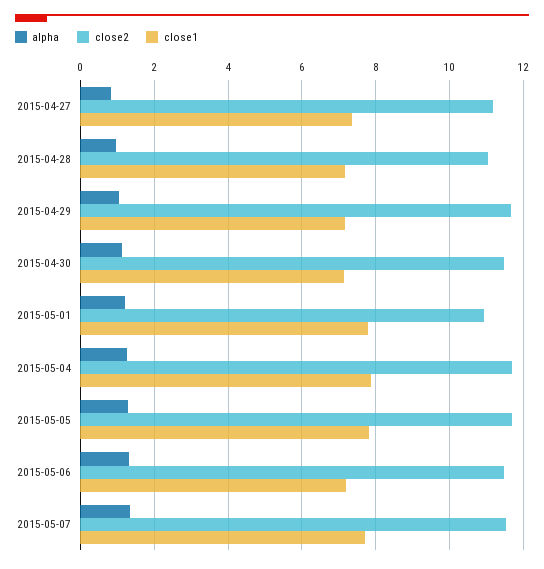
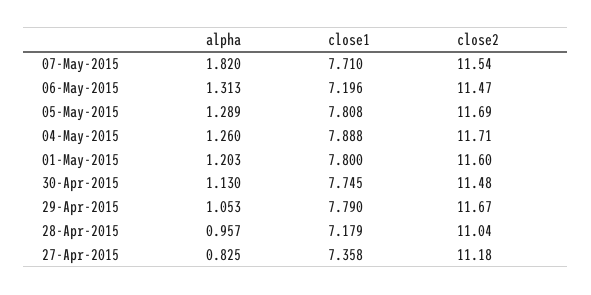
close1, 2015-04-29: 7.2 -> 7.79
close1, 2015-04-30: 7.2 -> 7.745
close2, 2015-05-01: 11 -> 11.6
alpha, 2015-05-07: 1.4 -> 1.82

